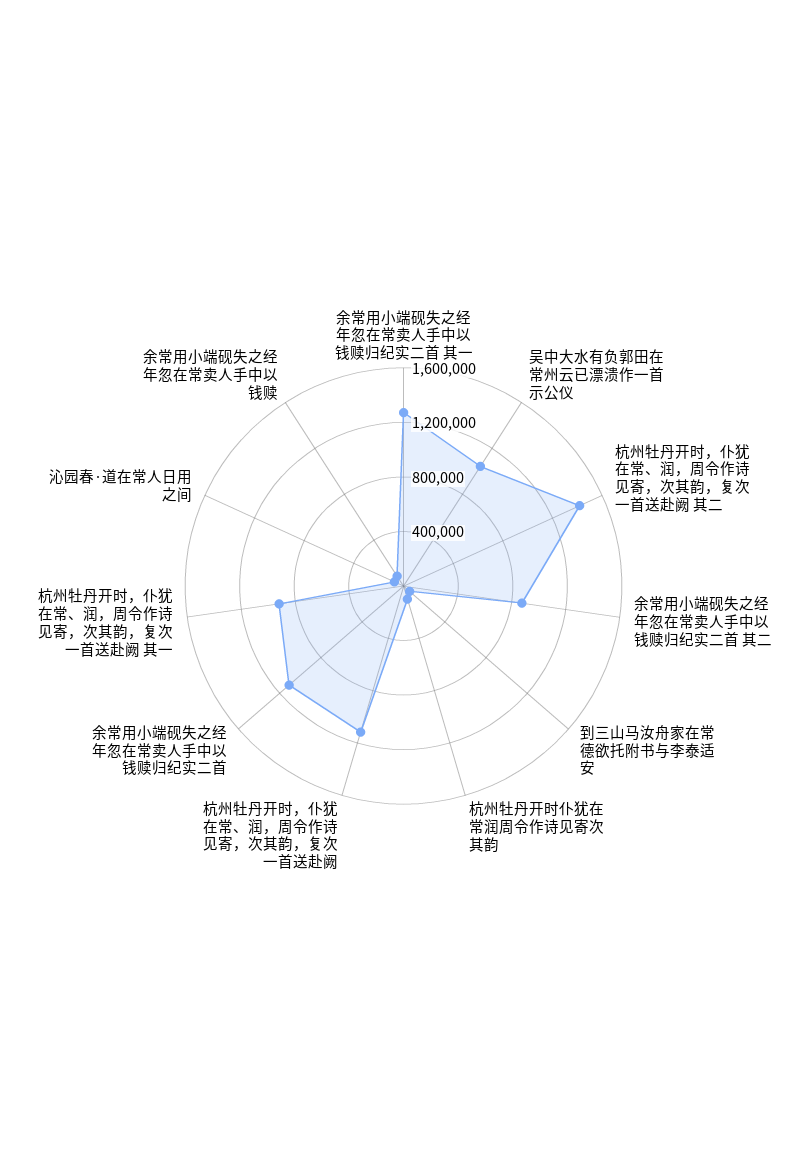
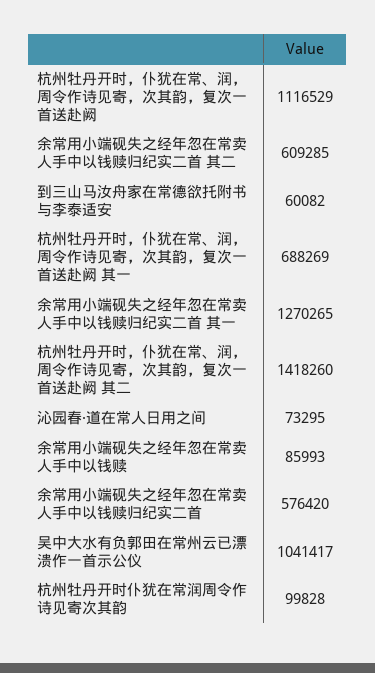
余常用小端砚失之经年忽在常卖人手中以钱赎归纪实二首 其二: 900000 -> 609285
余常用小端砚失之经年忽在常卖人手中以钱赎归纪实二首: 1100000 -> 576420
杭州牡丹开时，仆犹在常、润，周令作诗见寄，次其韵，复次一首送赴阙 其一: 900000 -> 688269

